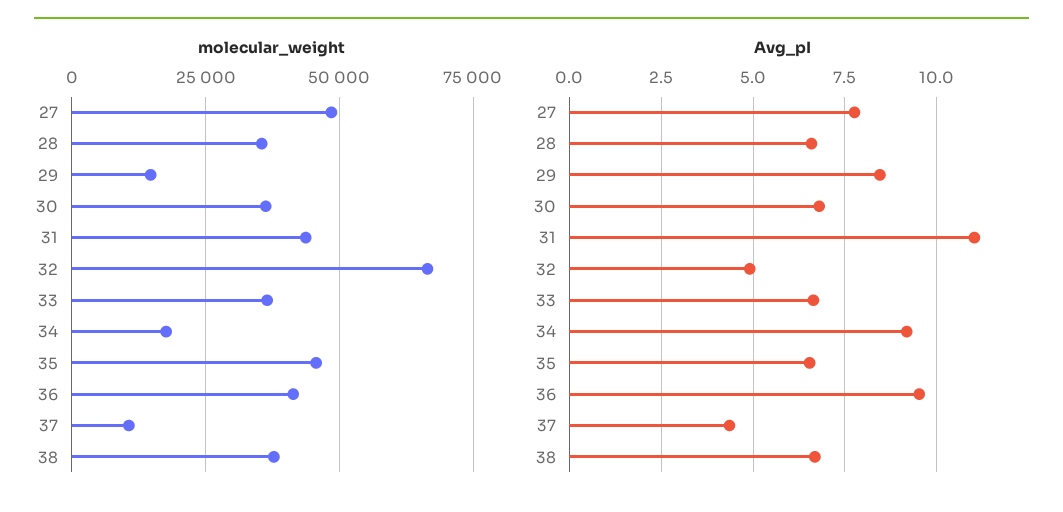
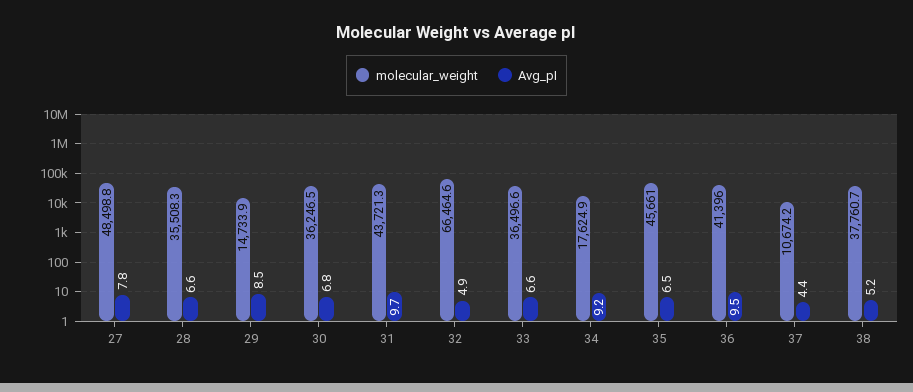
Avg_pI, 31: 11 -> 9.7
Avg_pI, 38: 6.75 -> 5.2

